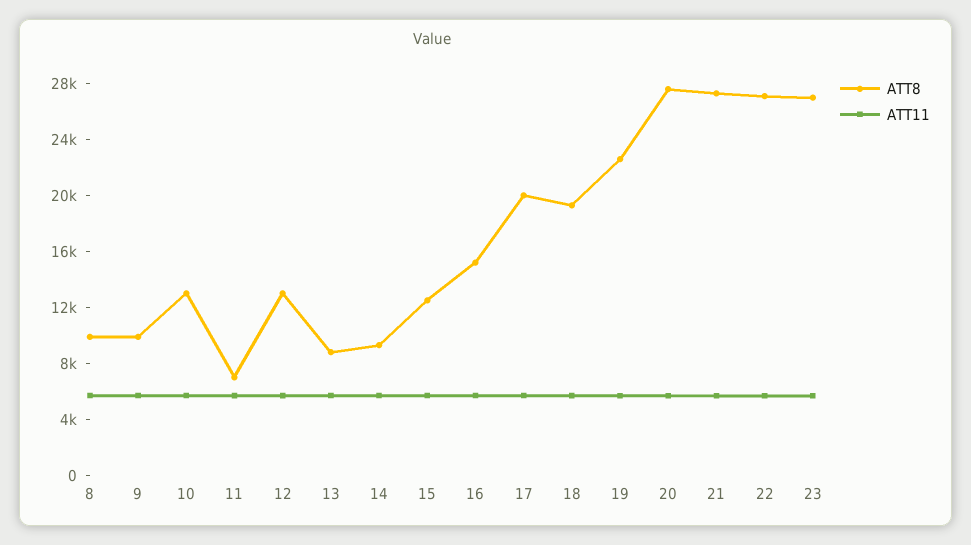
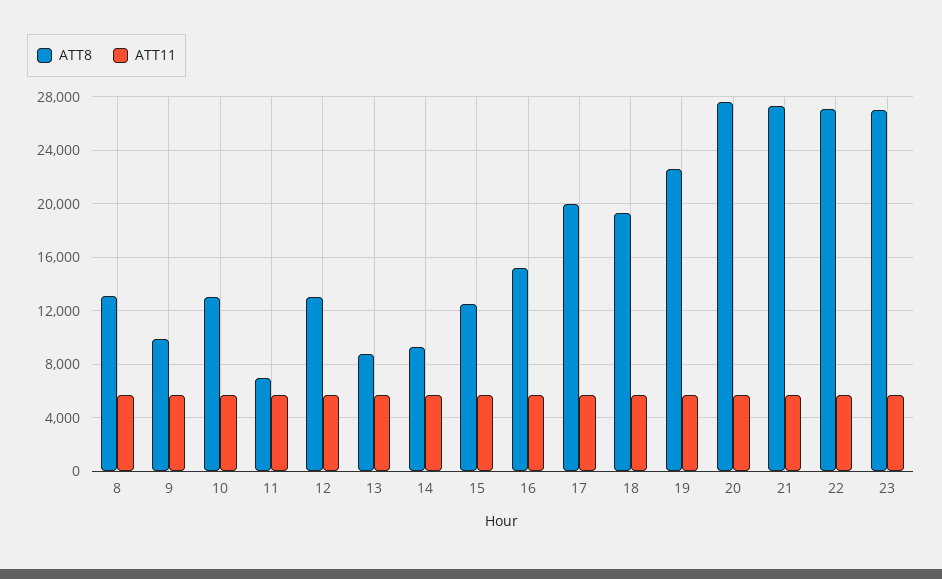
ATT8, 8: 10000 -> 13000

